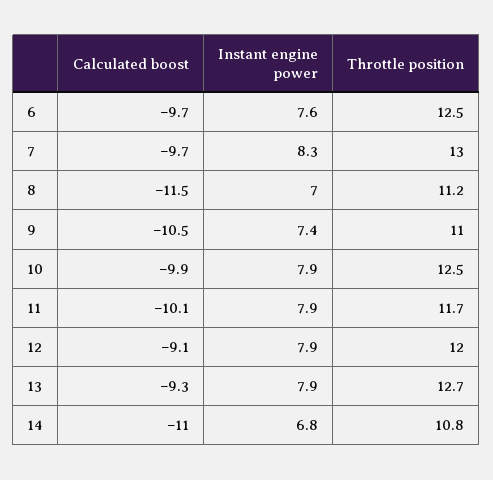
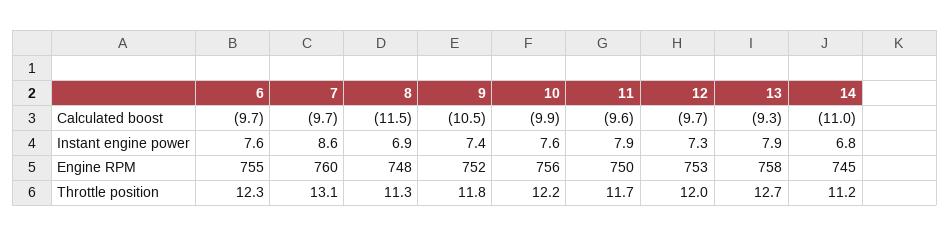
Throttle position, 6: 12.5 -> 12.3
Instant engine power, 7: 8.3 -> 8.6
Throttle position, 7: 13 -> 13.1
Instant engine power, 8: 7 -> 6.9
Throttle position, 8: 11.2 -> 11.3
Throttle position, 9: 11 -> 11.8
Instant engine power, 10: 7.9 -> 7.6
Throttle position, 10: 12.5 -> 12.2
Calculated boost, 11: -10.1 -> -9.6
Calculated boost, 12: -9.1 -> -9.7
Instant engine power, 12: 7.9 -> 7.3
Throttle position, 14: 10.8 -> 11.2
Engine RPM, 6: none -> 755
Engine RPM, 7: none -> 760
Engine RPM, 8: none -> 748
Engine RPM, 9: none -> 752
Engine RPM, 10: none -> 756
Engine RPM, 11: none -> 750
Engine RPM, 12: none -> 753
Engine RPM, 13: none -> 758
Engine RPM, 14: none -> 745

